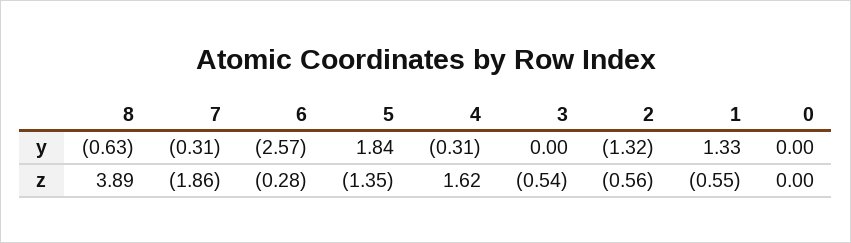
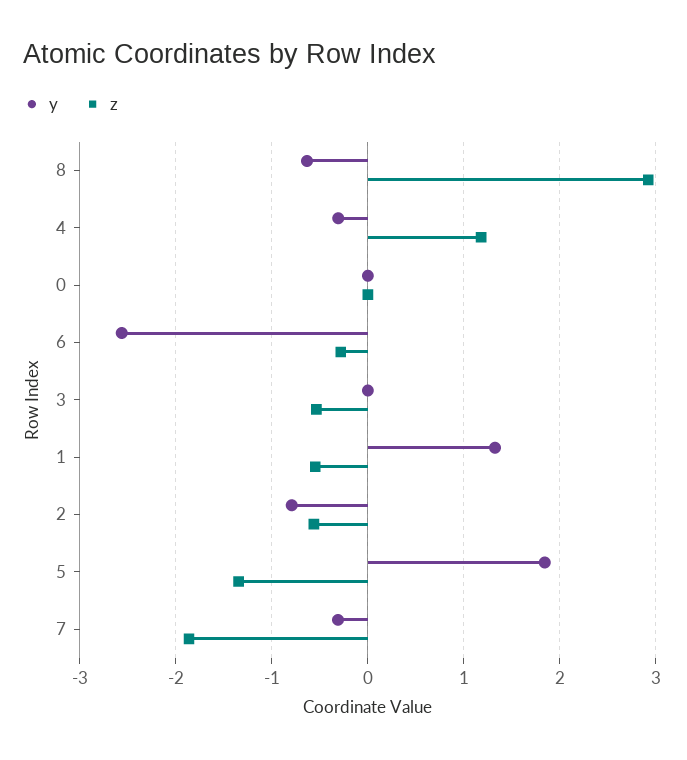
y, 2: -1.32 -> -0.8
z, 8: 3.89 -> 2.9
z, 4: 1.62 -> 1.2

